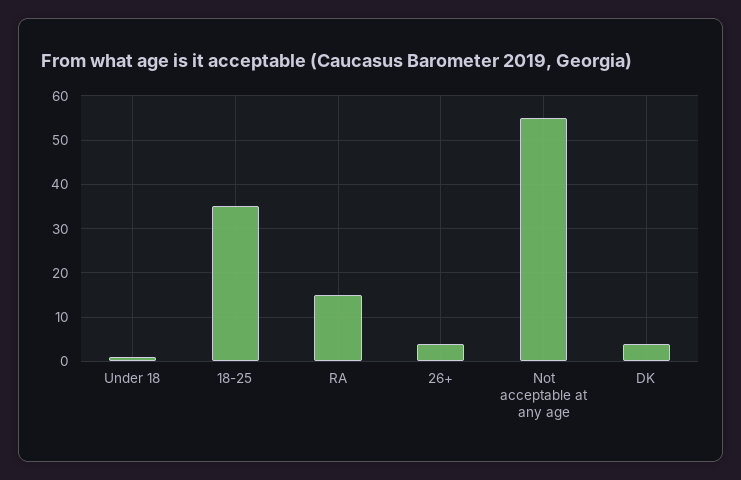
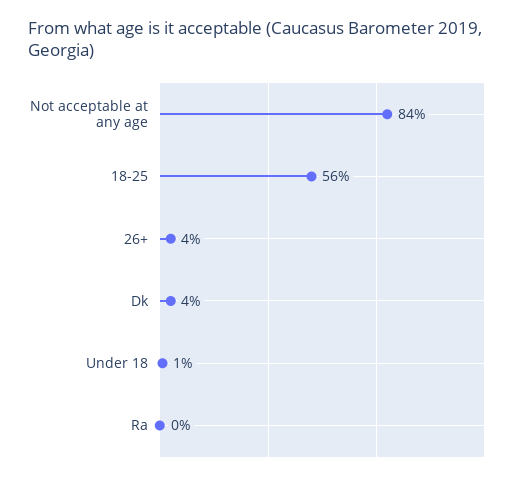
18-25: 35 -> 56
RA: 15 -> 0
Not acceptable at any age: 55 -> 84

